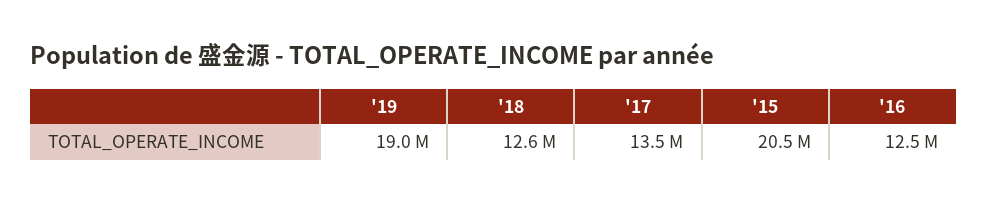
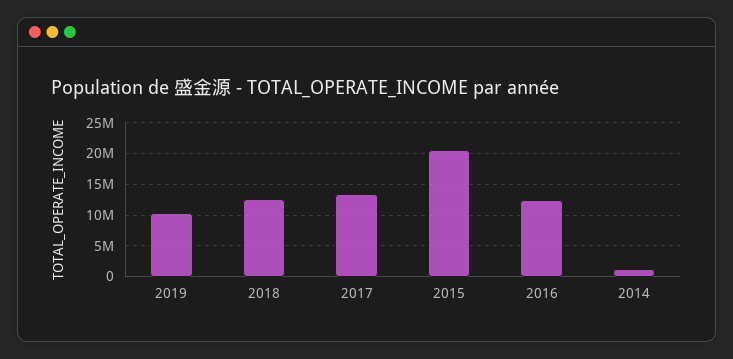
'19: 19000000 -> 10000000
2014: none -> 1000000

